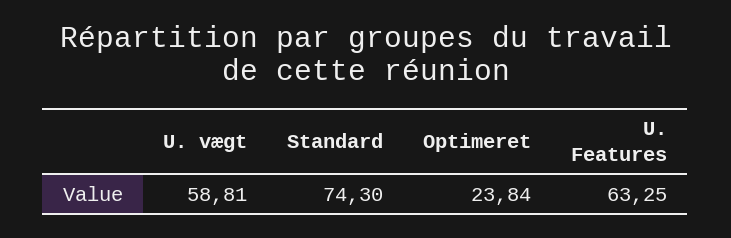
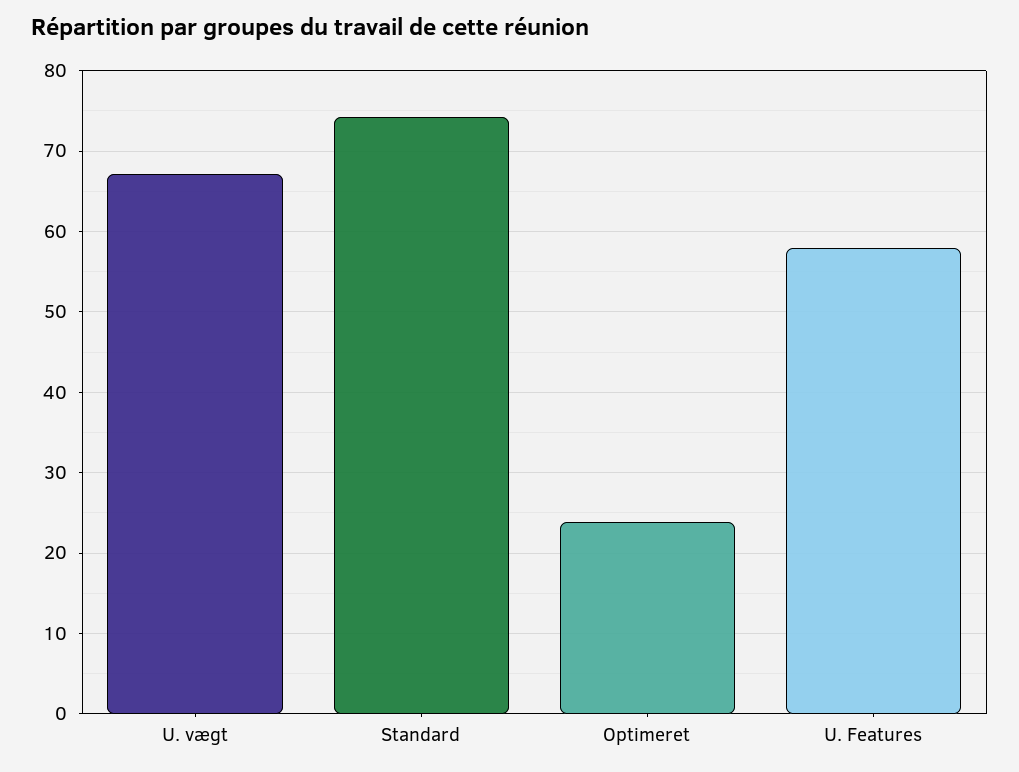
U. vægt: 58.81 -> 67
U. Features: 63.25 -> 58

